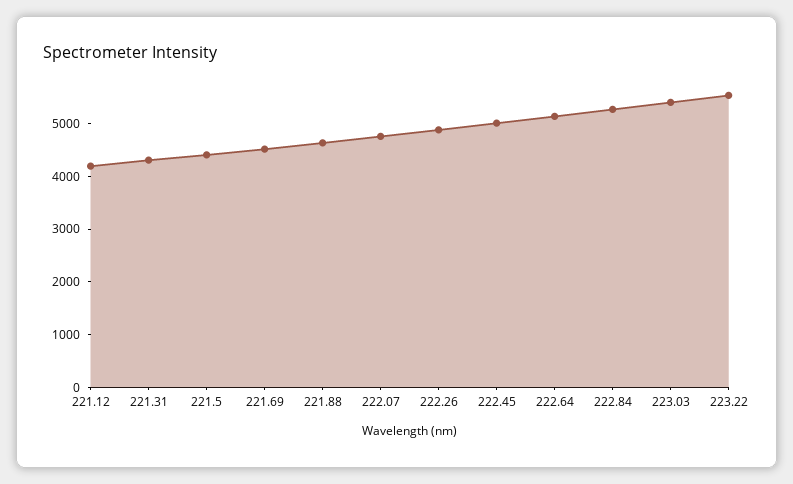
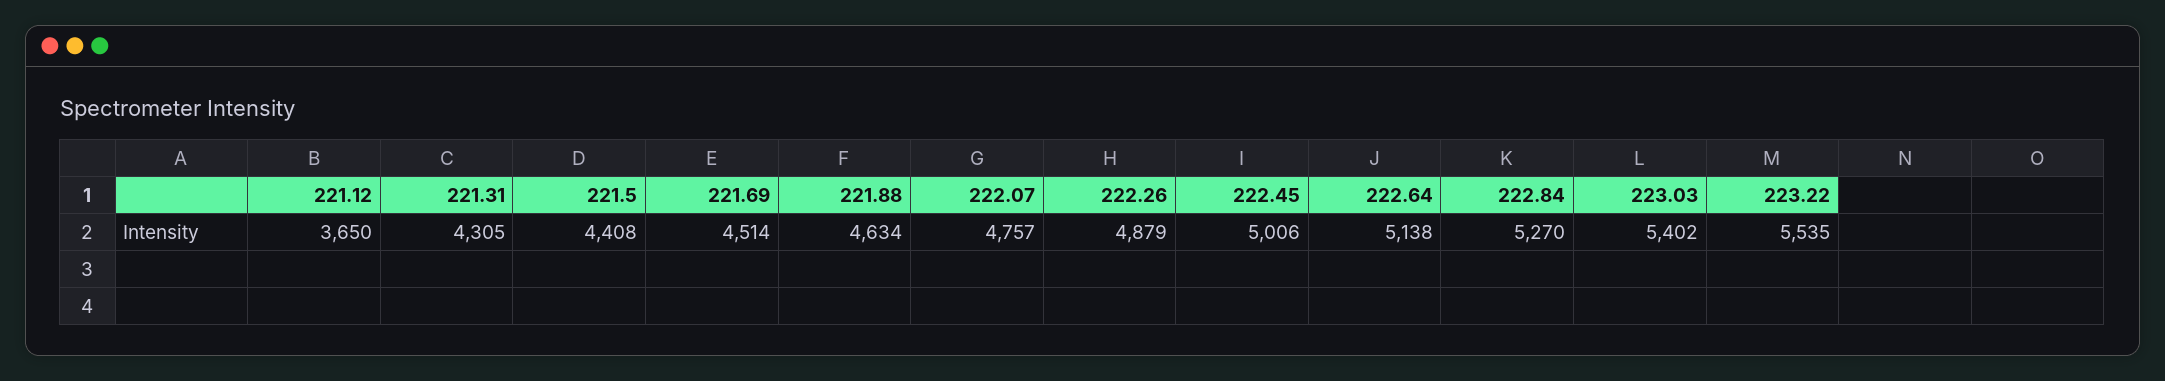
221.12: 4200 -> 3650

